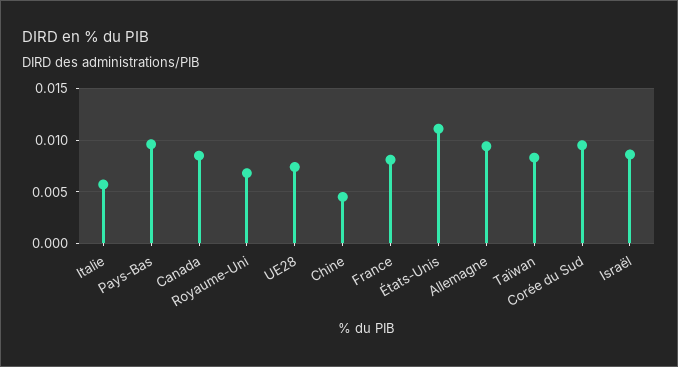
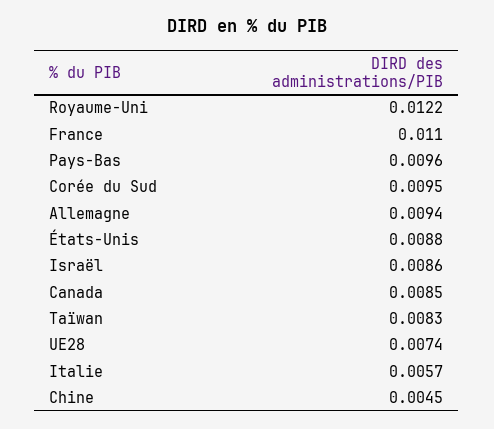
Royaume-Uni: 0.007 -> 0.0122
France: 0.008 -> 0.011
États-Unis: 0.011 -> 0.0088

